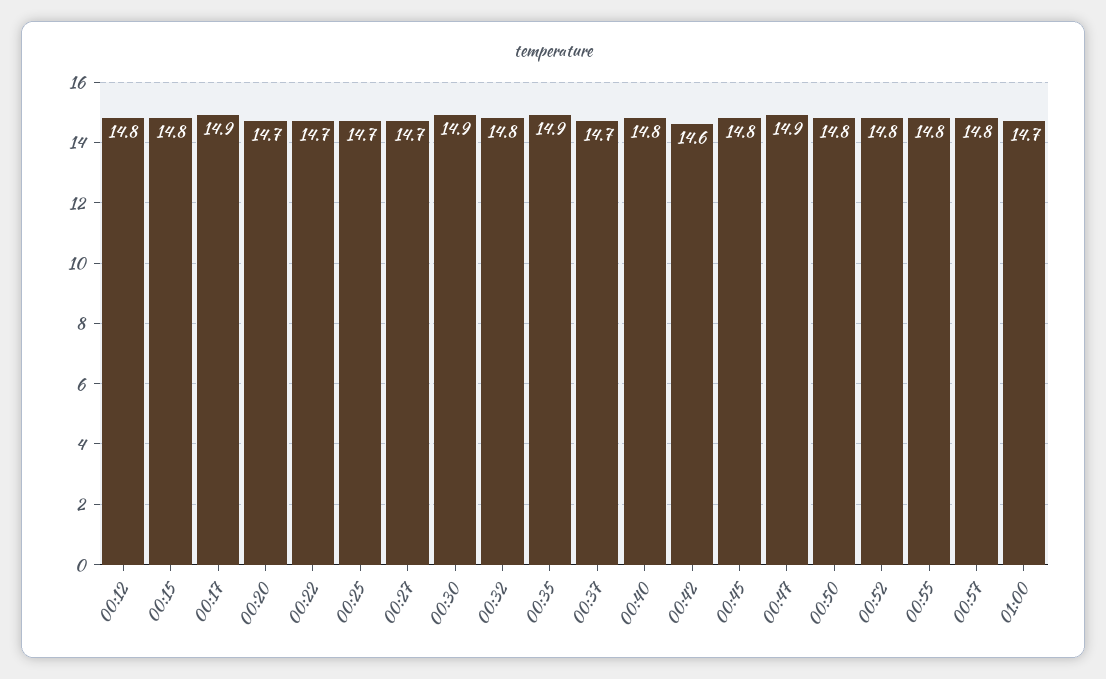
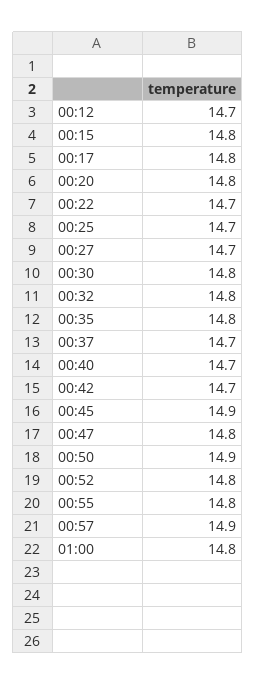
00:12: 14.8 -> 14.7
00:17: 14.9 -> 14.8
00:20: 14.7 -> 14.8
00:30: 14.9 -> 14.8
00:35: 14.9 -> 14.8
00:40: 14.8 -> 14.7
00:42: 14.6 -> 14.7
00:45: 14.8 -> 14.9
00:47: 14.9 -> 14.8
00:50: 14.8 -> 14.9
00:57: 14.8 -> 14.9
01:00: 14.7 -> 14.8

